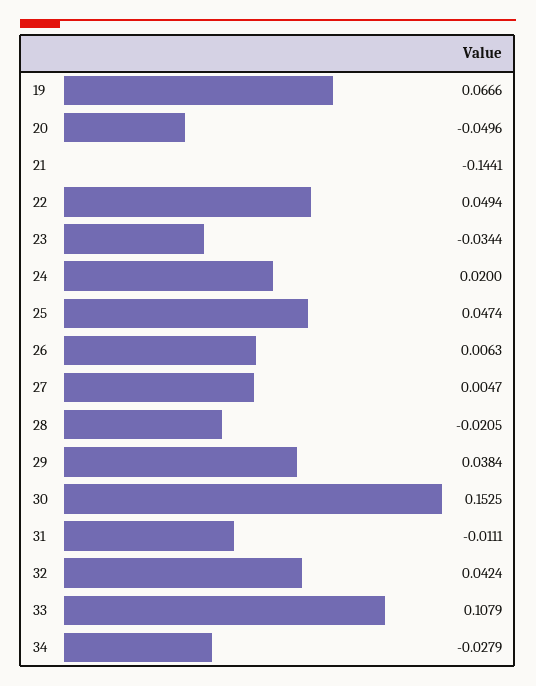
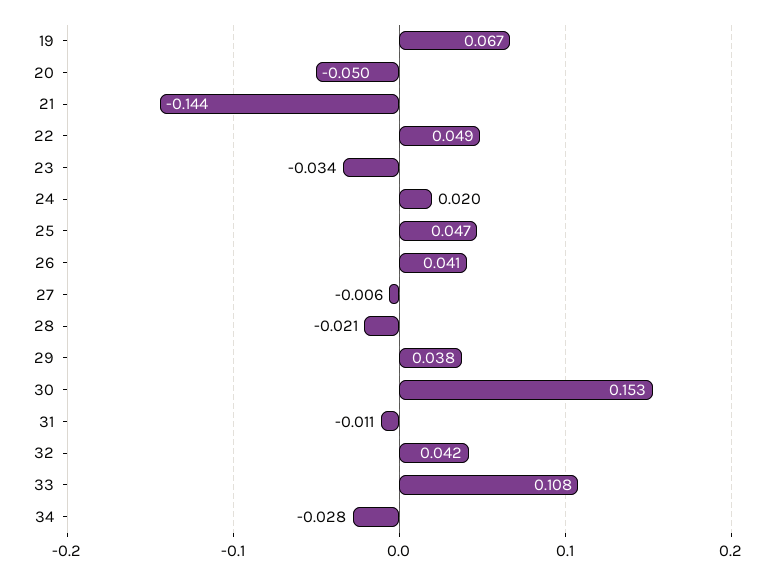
26: 0.0063 -> 0.041
27: 0.0047 -> -0.006

